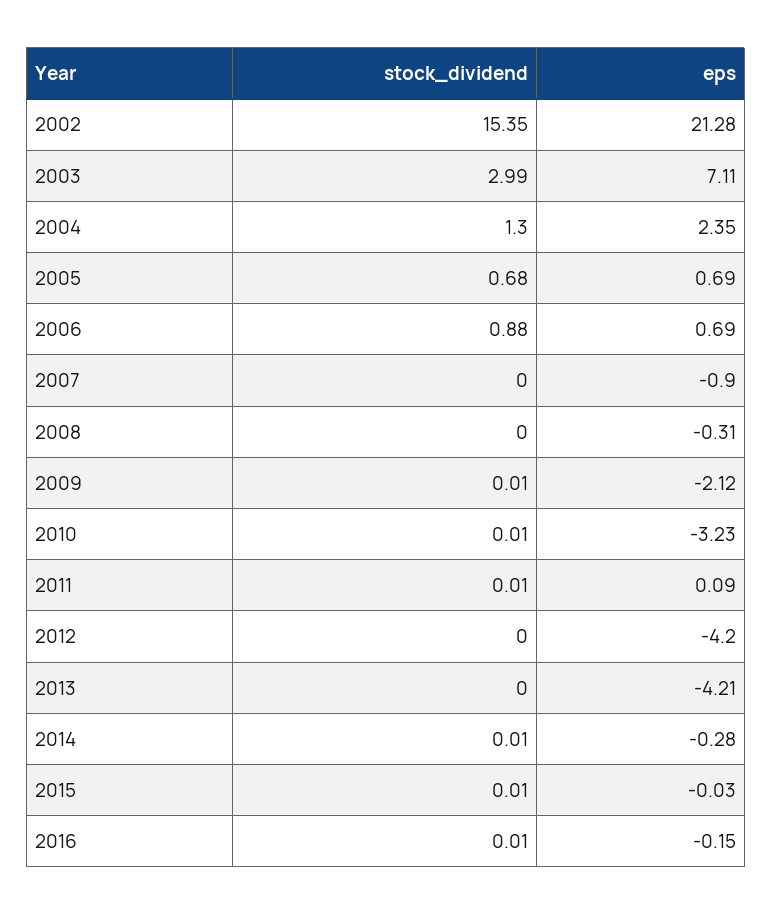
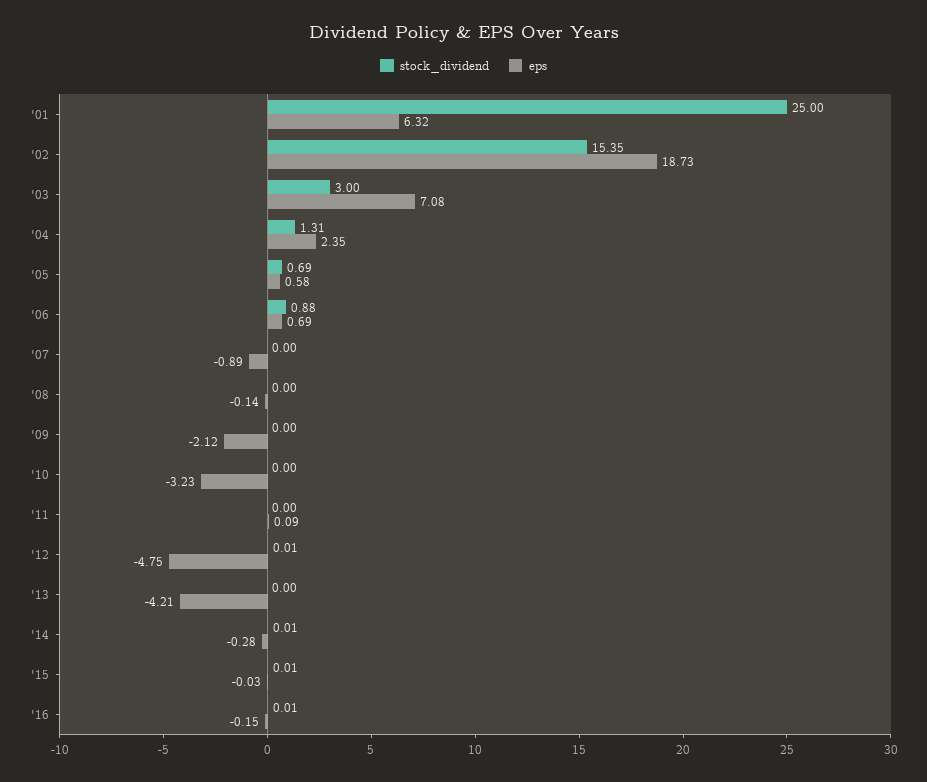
eps, 2002: 21.28 -> 18.73
stock_dividend, 2003: 2.99 -> 3
eps, 2003: 7.11 -> 7.08
stock_dividend, 2004: 1.3 -> 1.31
stock_dividend, 2005: 0.68 -> 0.69
eps, 2005: 0.69 -> 0.58
eps, 2007: -0.9 -> -0.89
eps, 2008: -0.31 -> -0.14
stock_dividend, 2009: 0.01 -> 0
stock_dividend, 2010: 0.01 -> 0
stock_dividend, 2011: 0.01 -> 0
stock_dividend, 2012: 0 -> 0.01
eps, 2012: -4.2 -> -4.75
stock_dividend, '01: none -> 25
eps, '01: none -> 6.32

